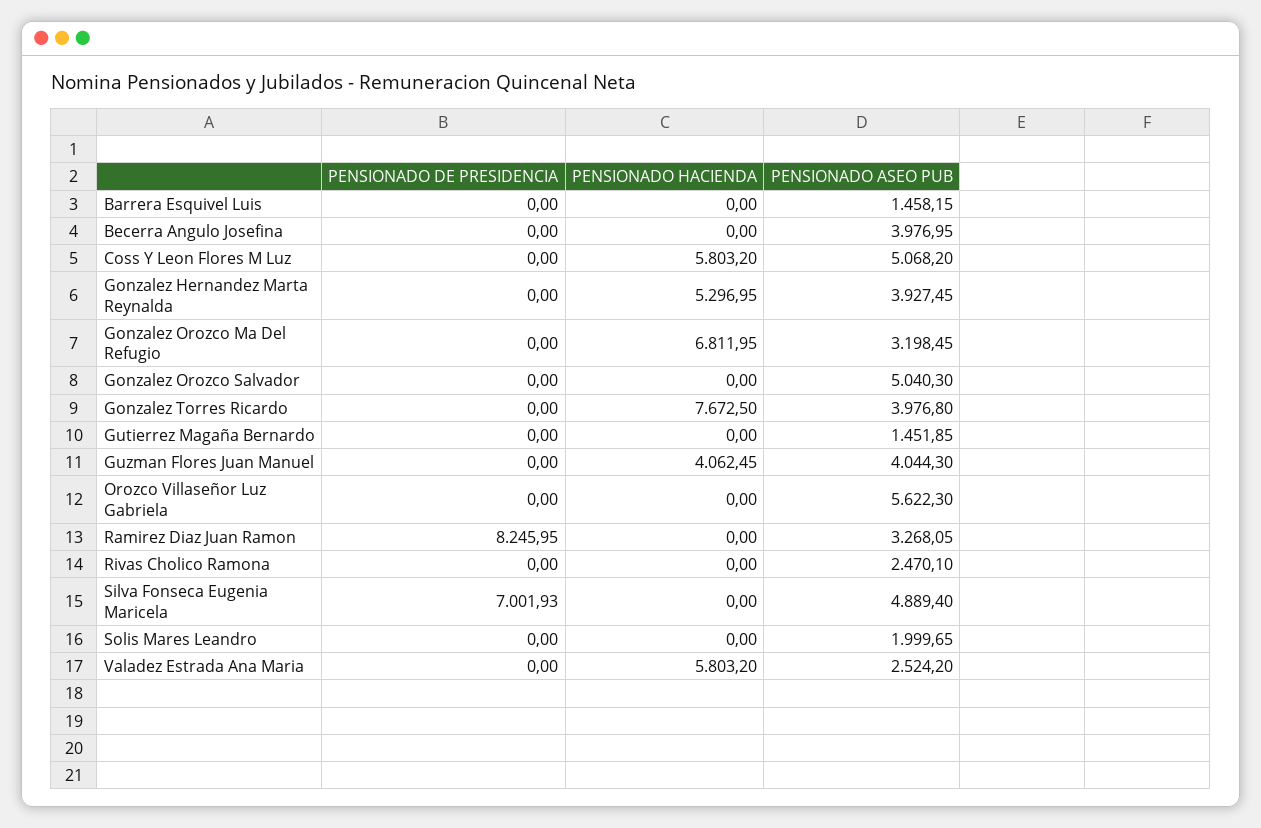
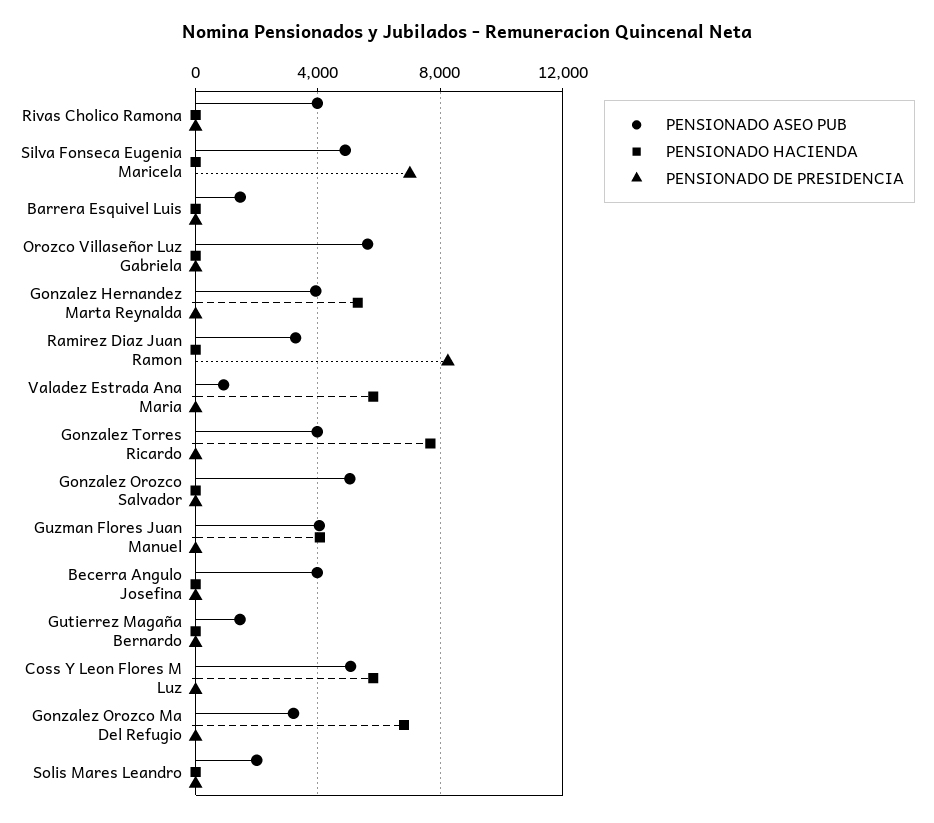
PENSIONADO ASEO PUB, Rivas Cholico Ramona: 2470.1 -> 4000
PENSIONADO ASEO PUB, Valadez Estrada Ana Maria: 2524.2 -> 1000

